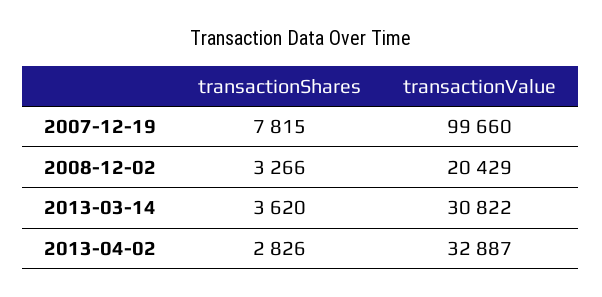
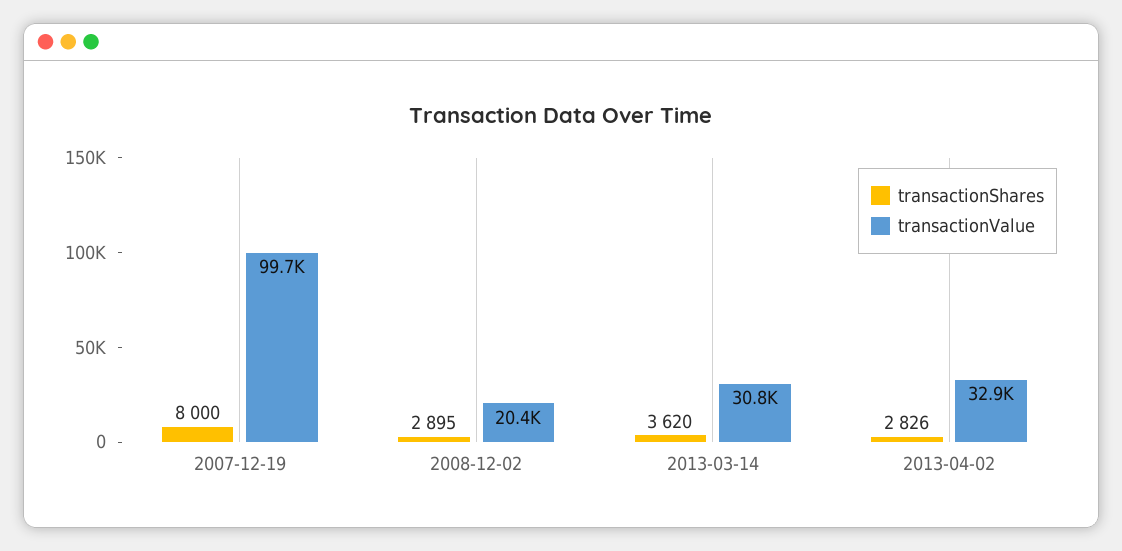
transactionShares, 2007-12-19: 7815 -> 8000
transactionShares, 2008-12-02: 3266 -> 2895

